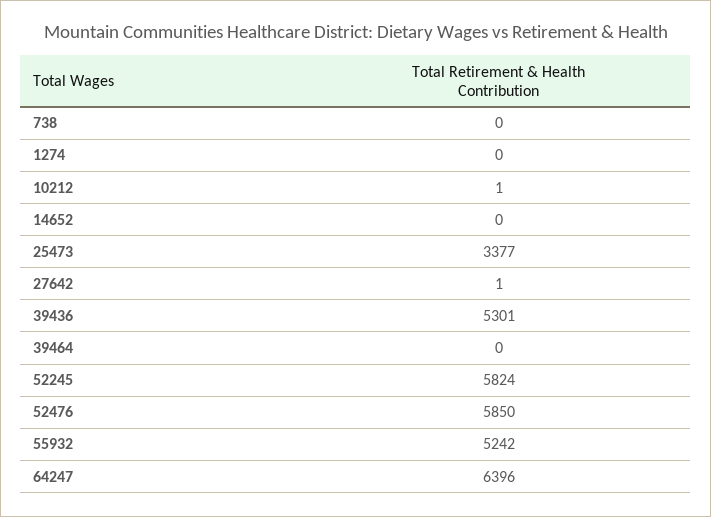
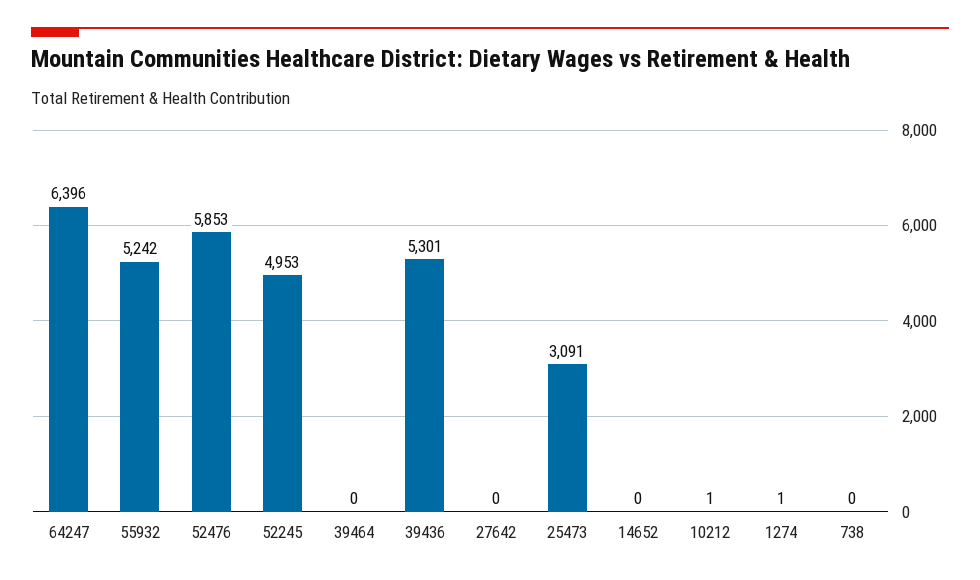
1274: 0 -> 1
25473: 3377 -> 3091
27642: 1 -> 0
52245: 5824 -> 4953
52476: 5850 -> 5853

